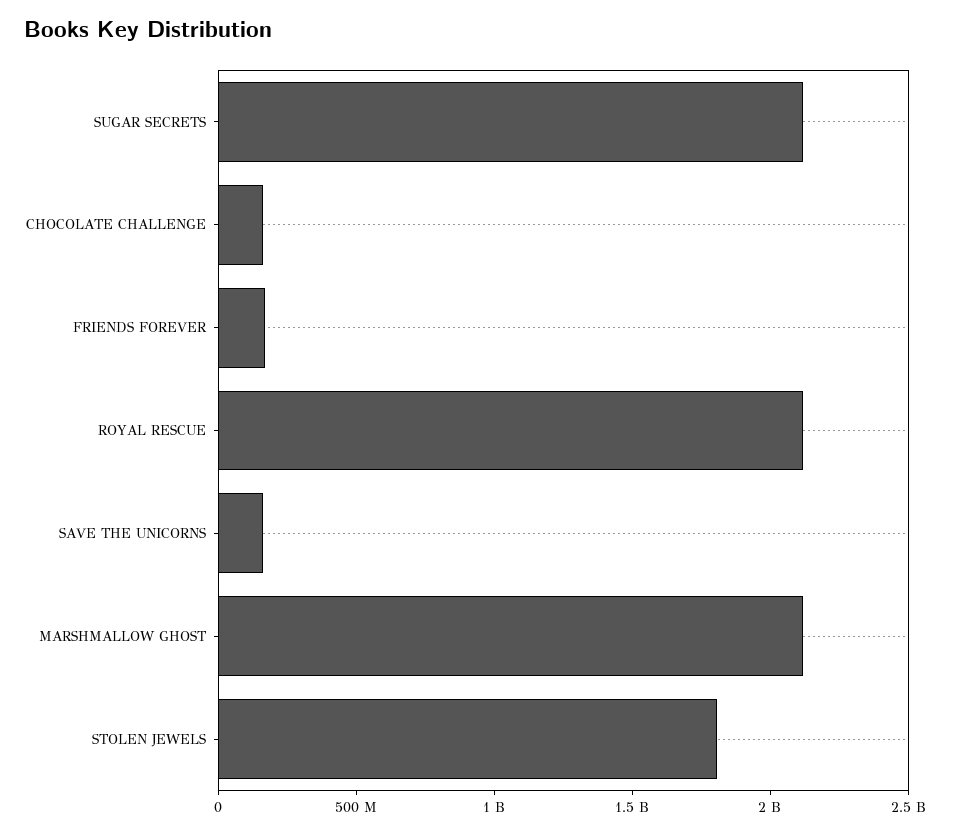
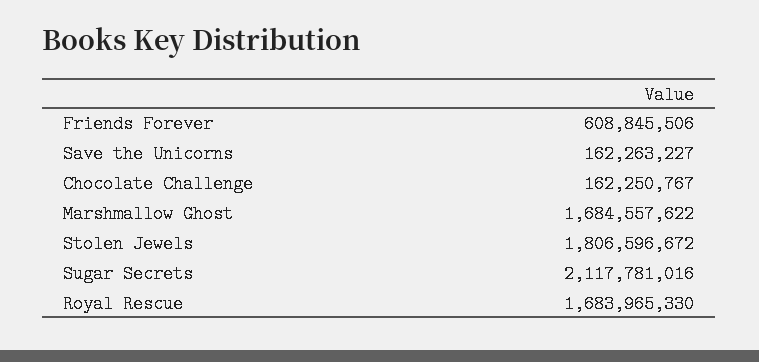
FRIENDS FOREVER: 200000000 -> 608845506
ROYAL RESCUE: 2100000000 -> 1683965330
MARSHMALLOW GHOST: 2100000000 -> 1684557622

